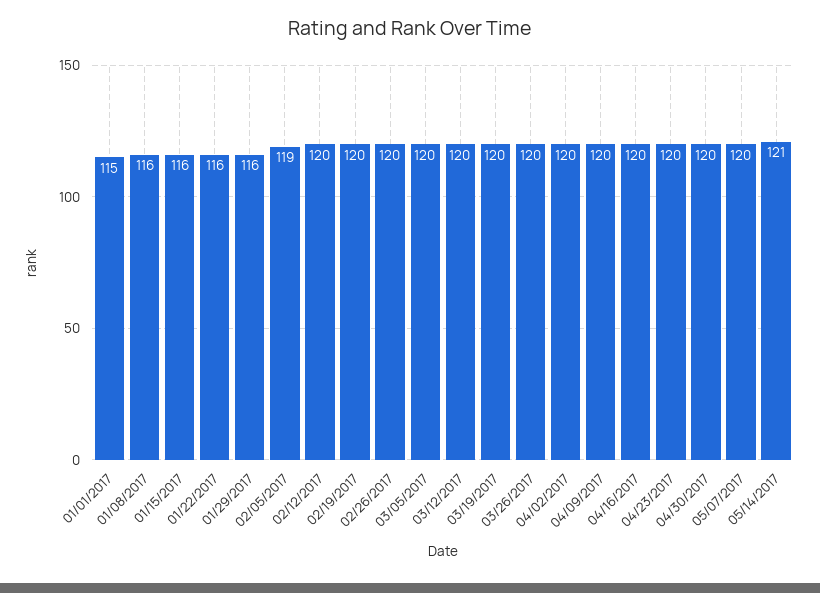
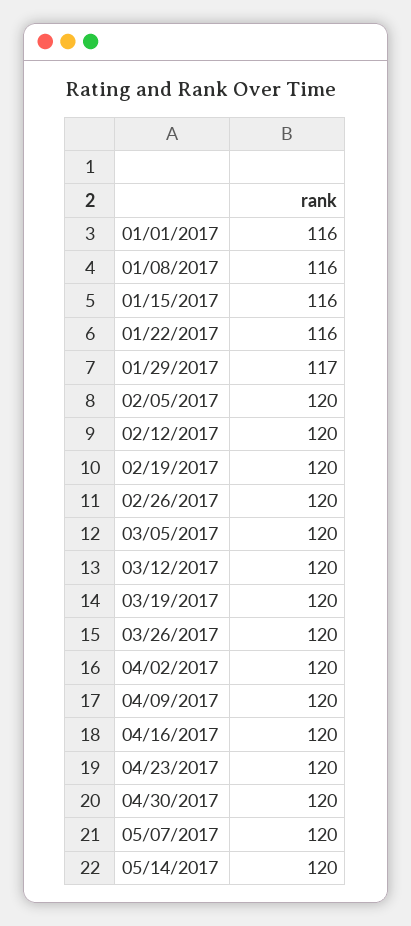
01/01/2017: 115 -> 116
01/29/2017: 116 -> 117
02/05/2017: 119 -> 120
05/14/2017: 121 -> 120

